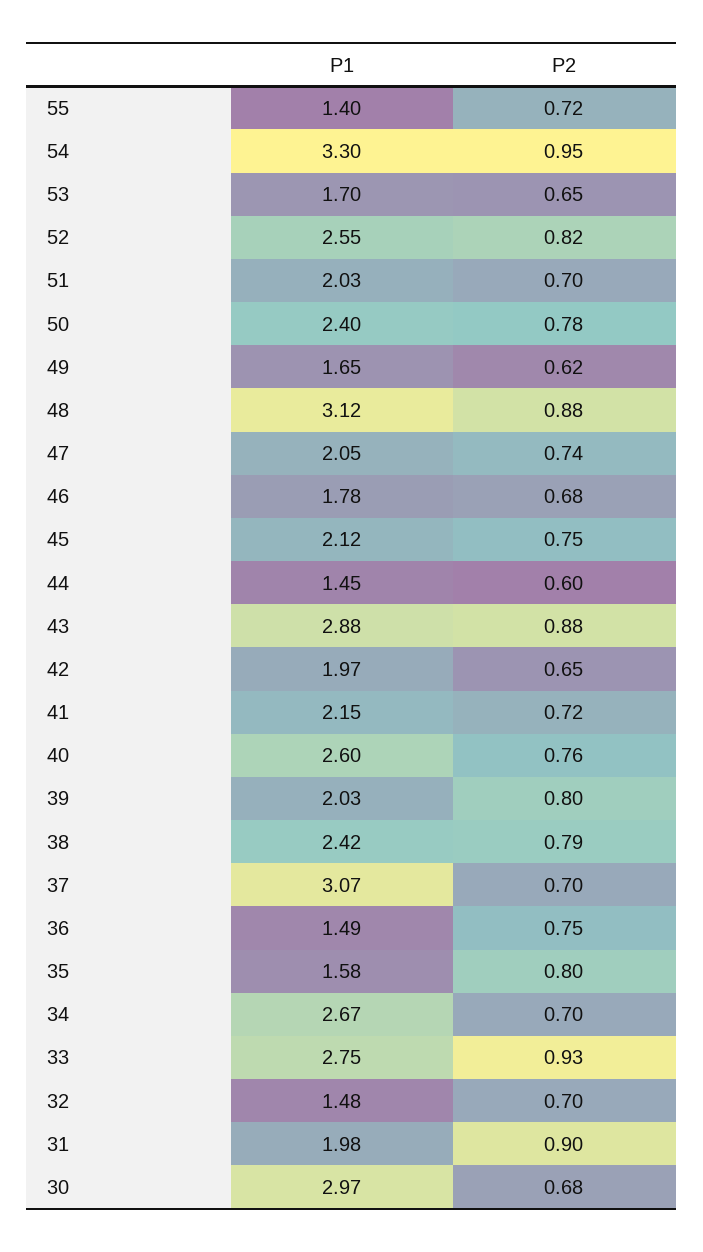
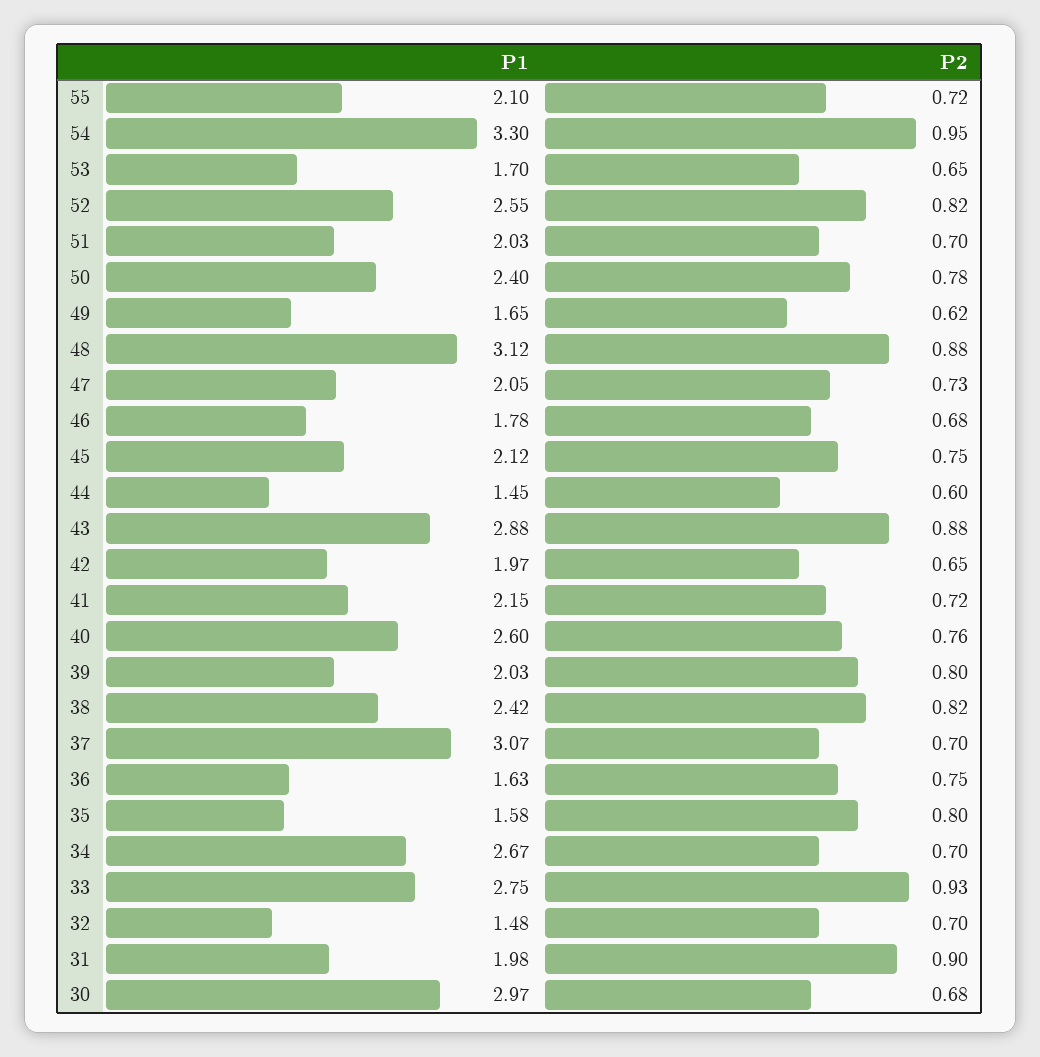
P1, 55: 1.4 -> 2.1
P2, 47: 0.74 -> 0.73
P2, 38: 0.79 -> 0.82
P1, 36: 1.49 -> 1.63

